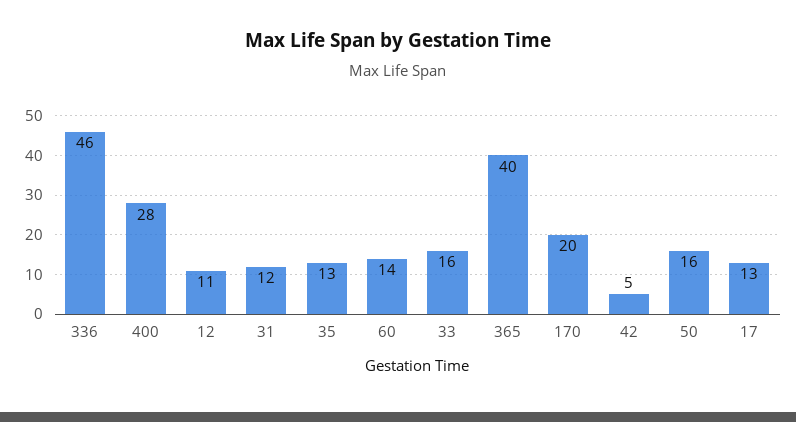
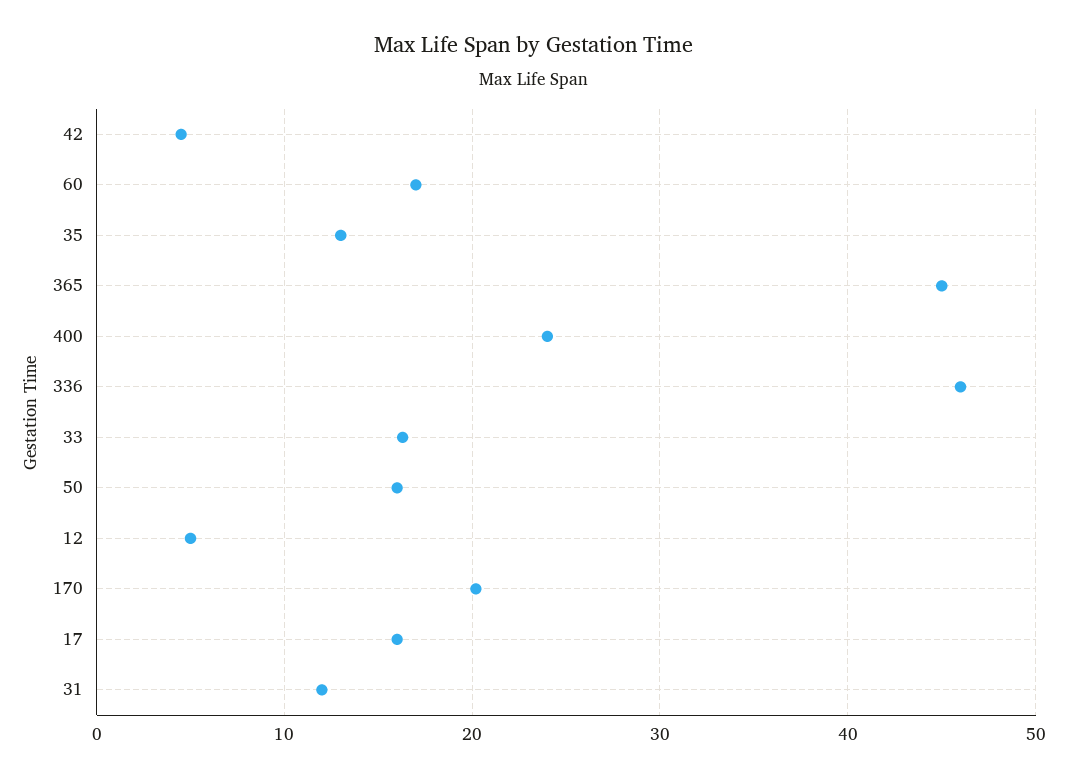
400: 28 -> 24
12: 11 -> 5
60: 14 -> 17
365: 40 -> 45
17: 13 -> 16

